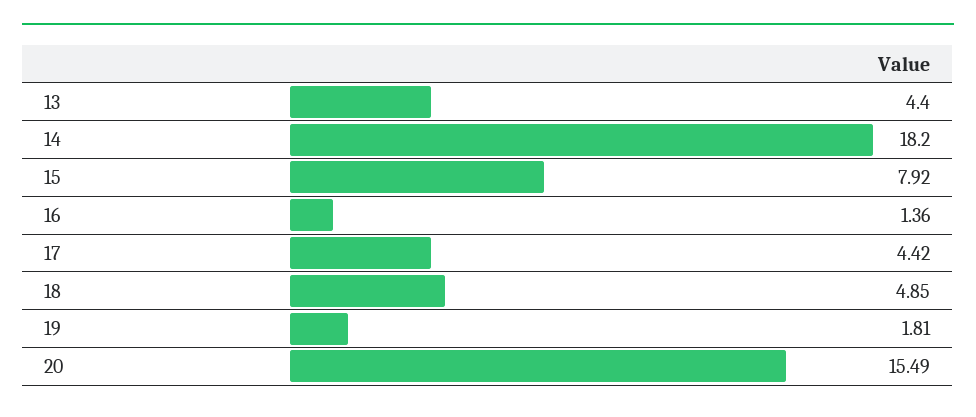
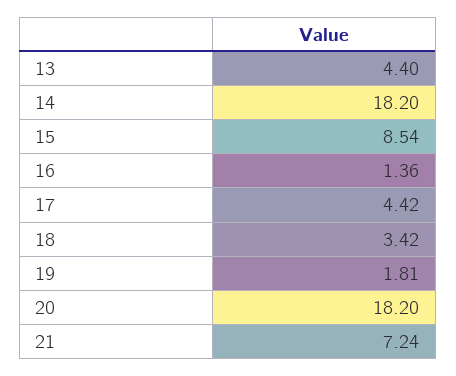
15: 7.92 -> 8.54
18: 4.85 -> 3.42
20: 15.49 -> 18.2
21: none -> 7.24

